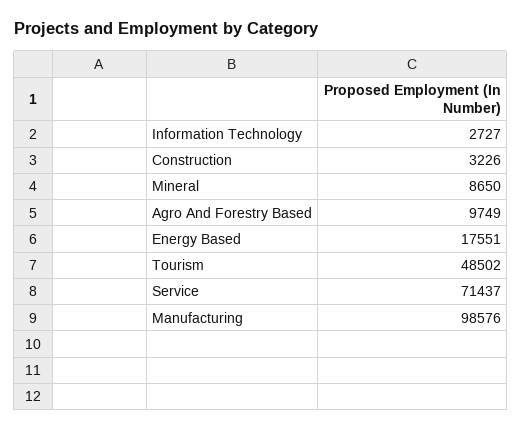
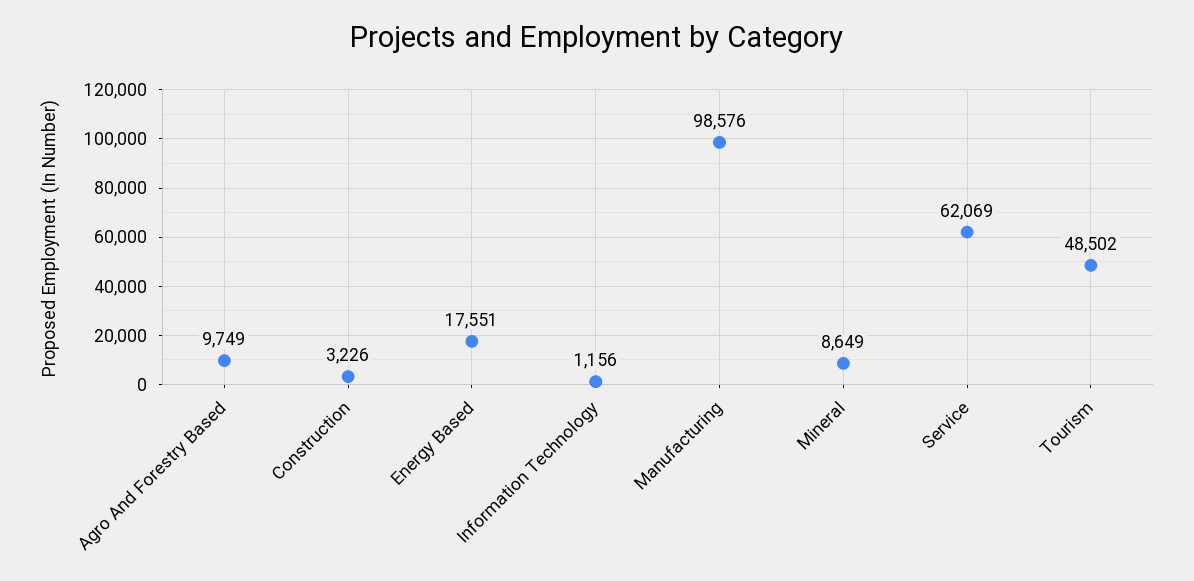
Information Technology: 2727 -> 1156
Mineral: 8650 -> 8649
Service: 71437 -> 62069

